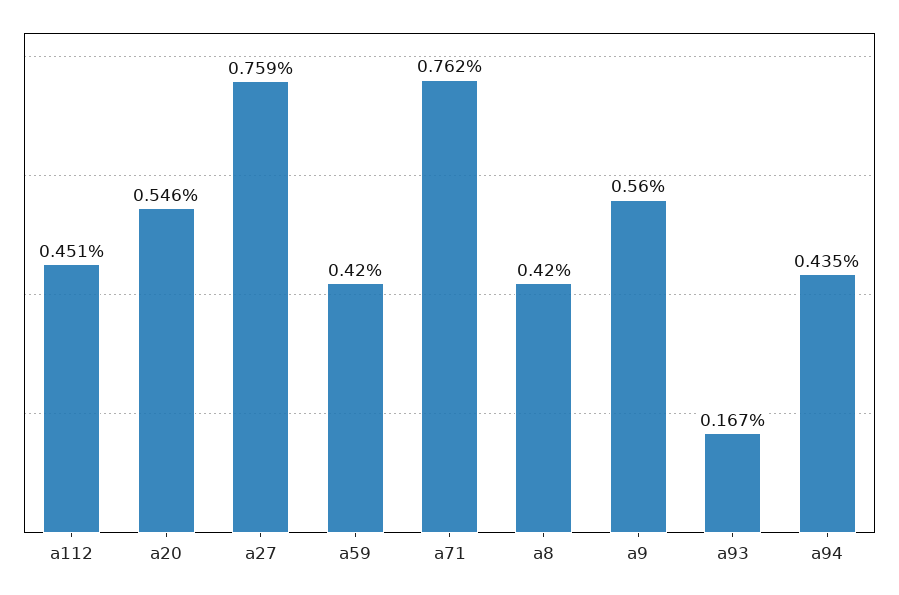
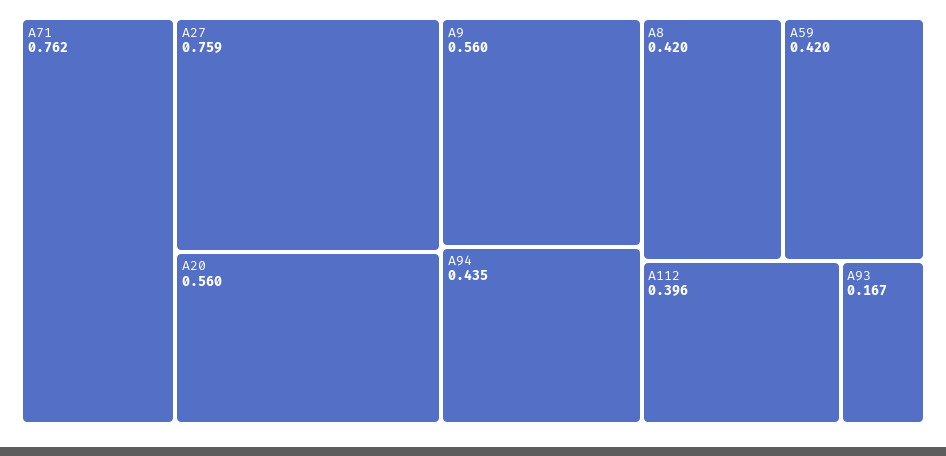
a112: 0.451 -> 0.396
a20: 0.546 -> 0.56

